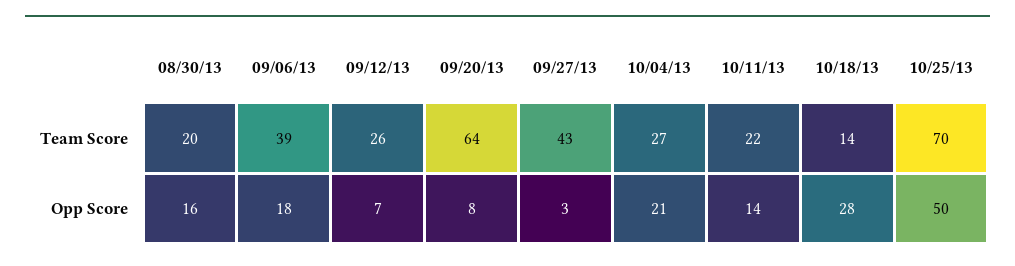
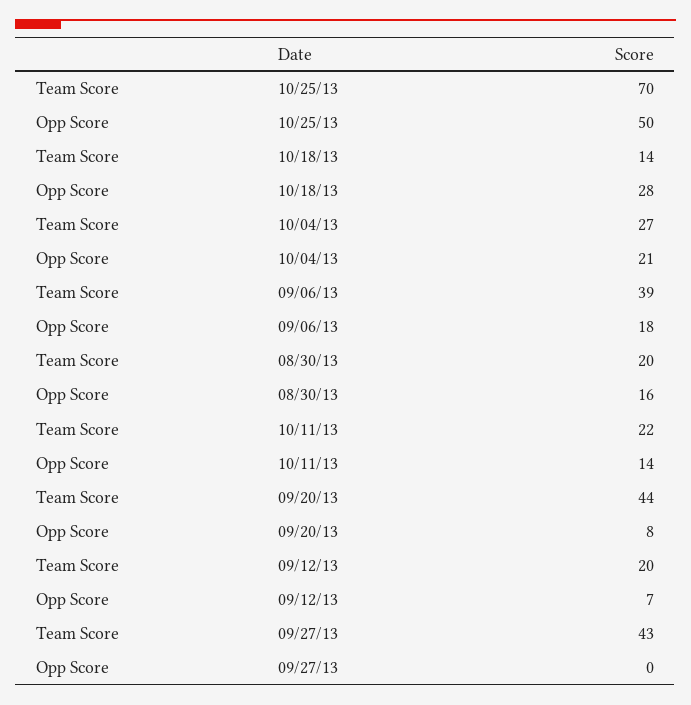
09/12/13, Team Score: 26 -> 20
09/20/13, Team Score: 64 -> 44
09/27/13, Opp Score: 3 -> 0

